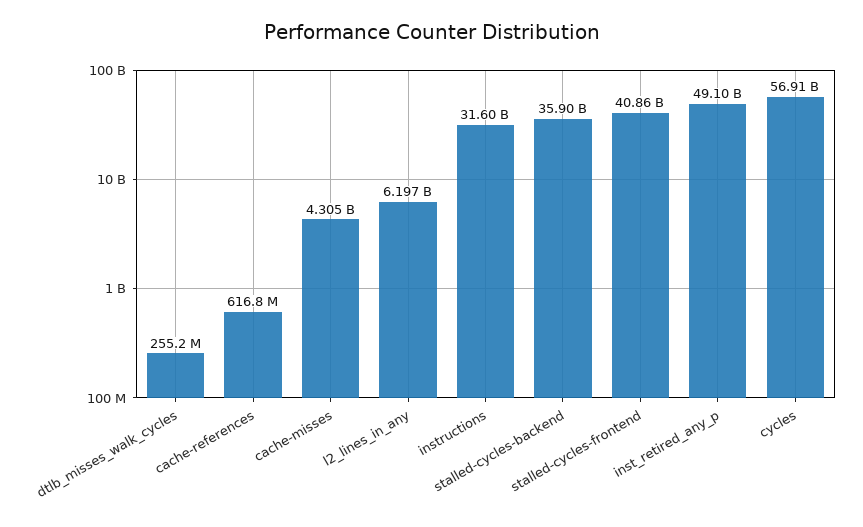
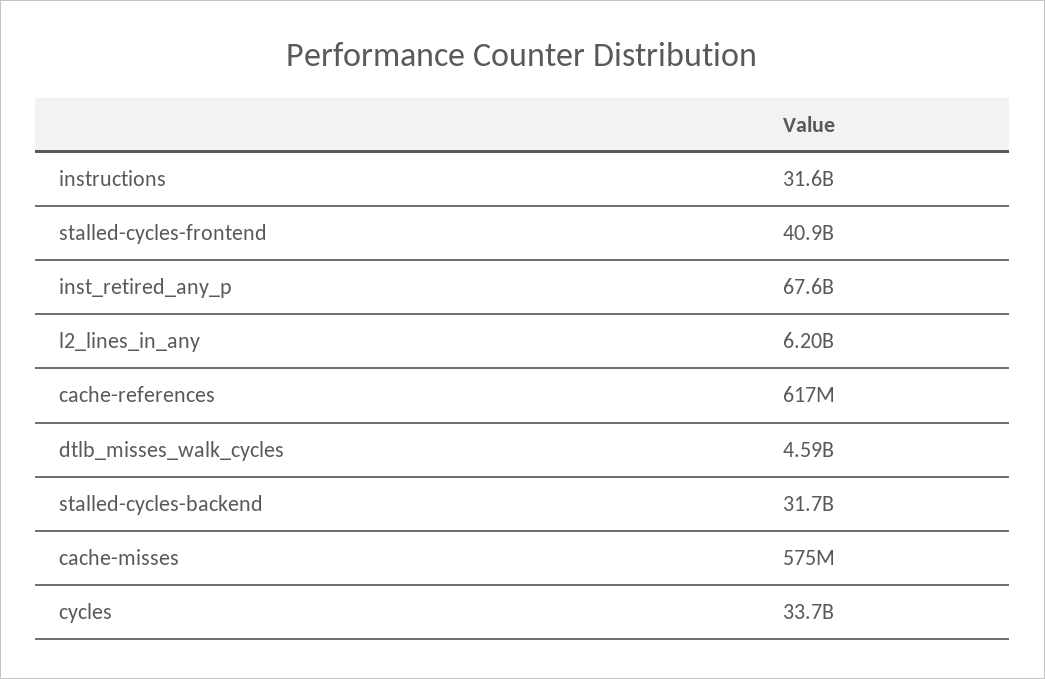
dtlb_misses_walk_cycles: 255200000 -> 4590000000
cache-misses: 4305000000 -> 575000000
stalled-cycles-backend: 35900000000 -> 31700000000
inst_retired_any_p: 49100000000 -> 67600000000
cycles: 56910000000 -> 33700000000

